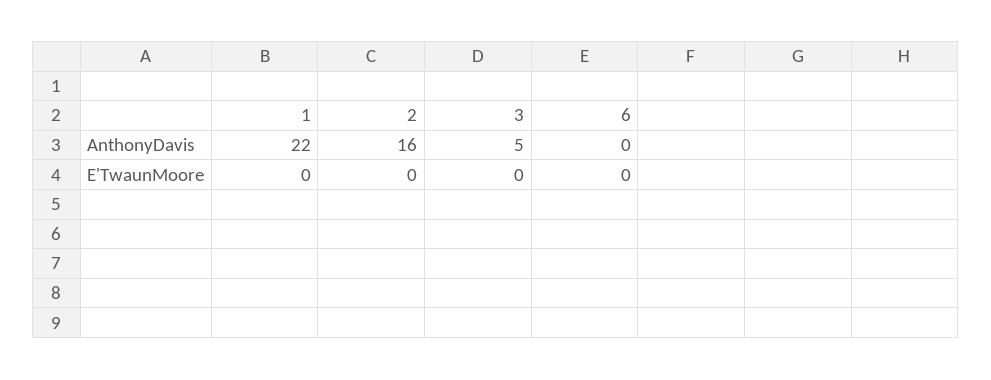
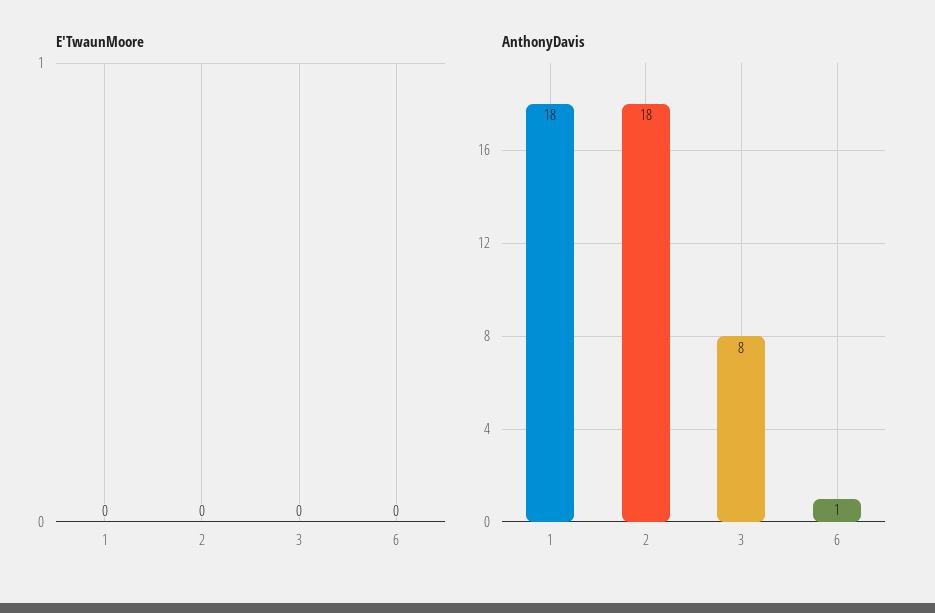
AnthonyDavis, 1: 22 -> 18
AnthonyDavis, 2: 16 -> 18
AnthonyDavis, 3: 5 -> 8
AnthonyDavis, 6: 0 -> 1

